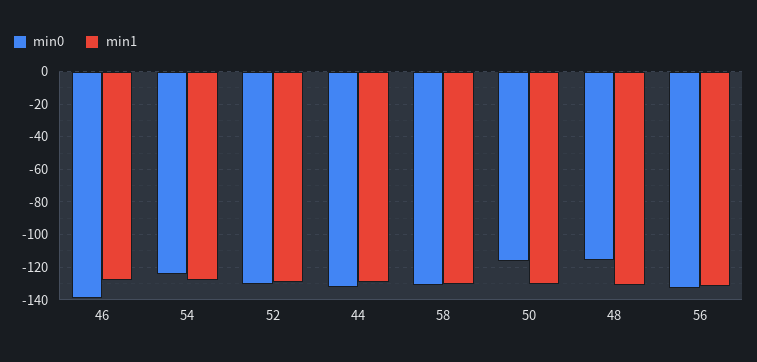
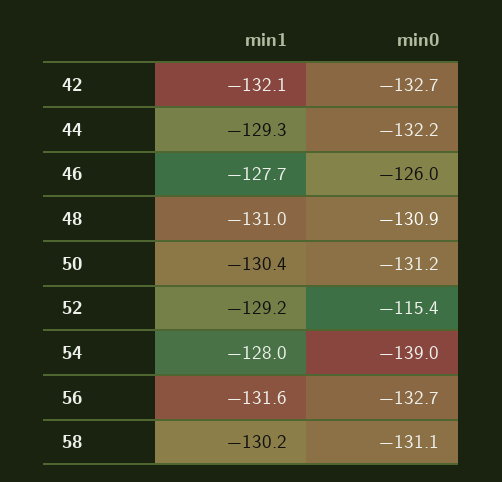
min0, 46: -140 -> -126
min0, 54: -125 -> -139
min0, 52: -130 -> -115.4
min0, 50: -115 -> -131.2
min0, 48: -115 -> -130.9
min1, 42: none -> -132.1
min0, 42: none -> -132.7

